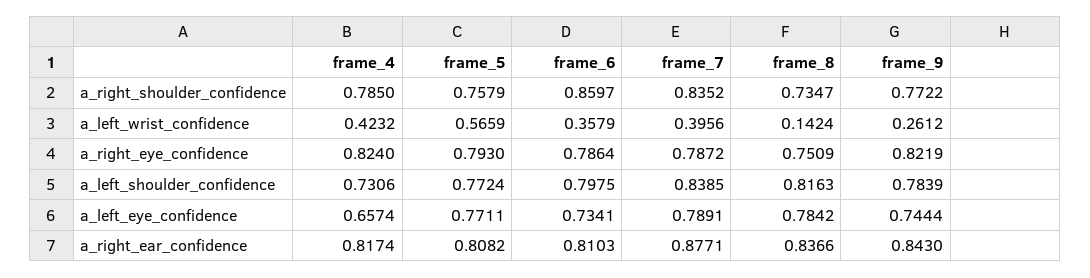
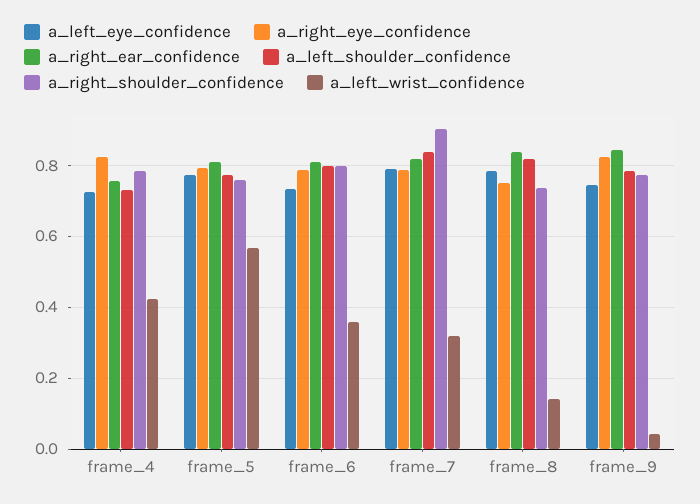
a_right_shoulder_confidence, frame_6: 0.8597 -> 0.8
a_right_shoulder_confidence, frame_7: 0.8352 -> 0.9
a_left_wrist_confidence, frame_7: 0.3956 -> 0.32
a_left_wrist_confidence, frame_9: 0.2612 -> 0.04
a_left_eye_confidence, frame_4: 0.6574 -> 0.72
a_right_ear_confidence, frame_4: 0.8174 -> 0.76
a_right_ear_confidence, frame_7: 0.8771 -> 0.82

